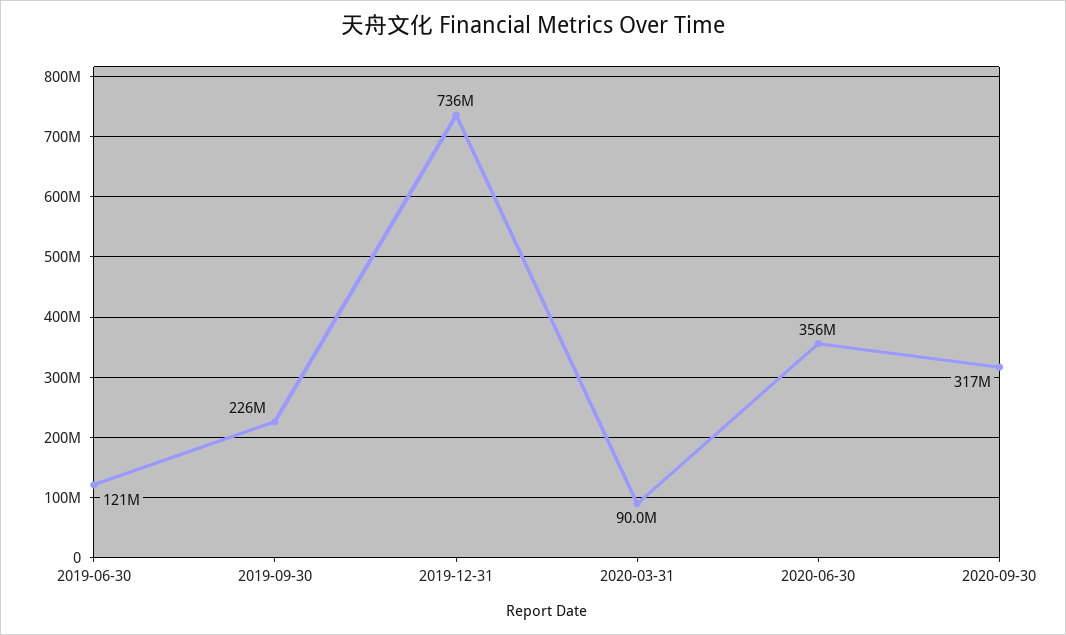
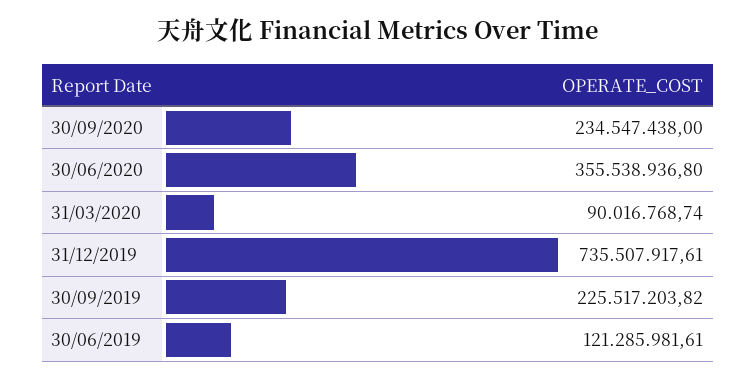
2020-09-30: 317000000 -> 234547438

